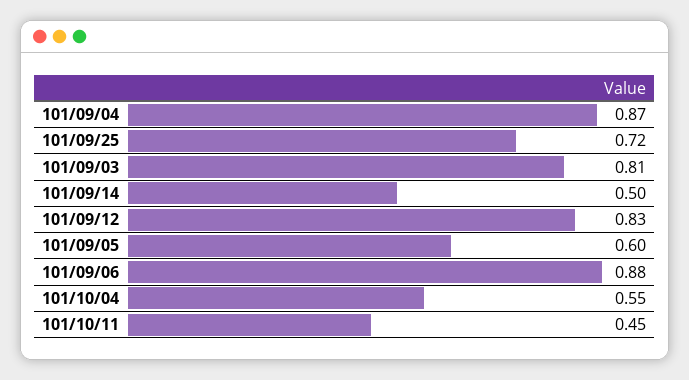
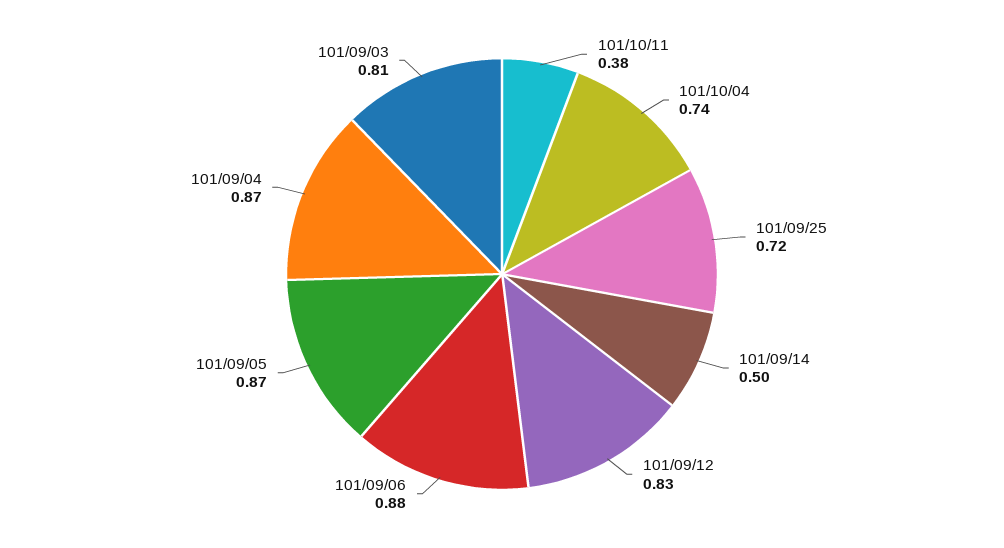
101/09/05: 0.6 -> 0.87
101/10/04: 0.55 -> 0.74
101/10/11: 0.45 -> 0.38

